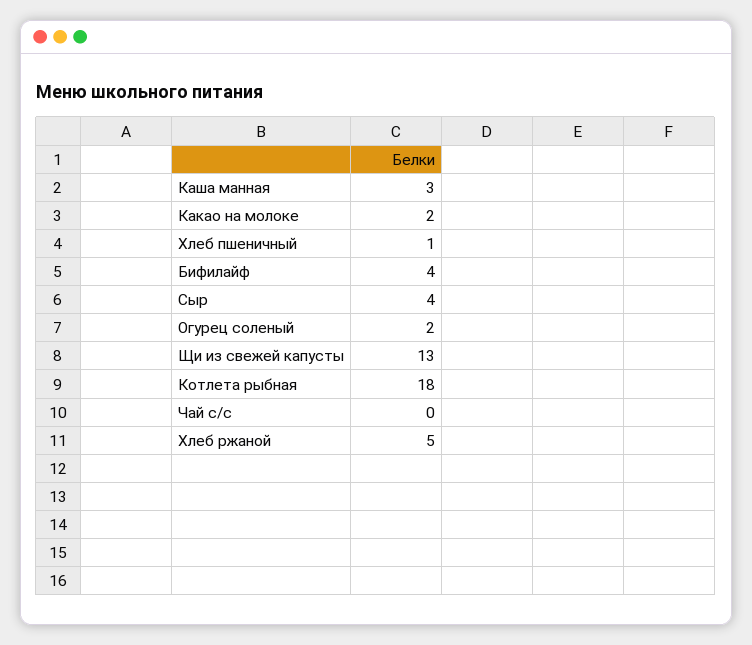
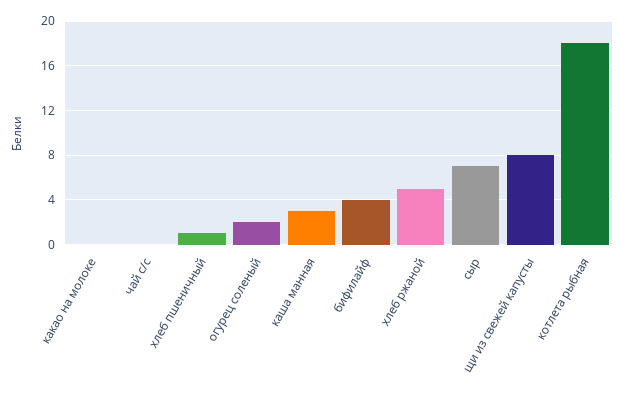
Какао на молоке: 2 -> 0
Сыр: 4 -> 7
Щи из свежей капусты: 13 -> 8

